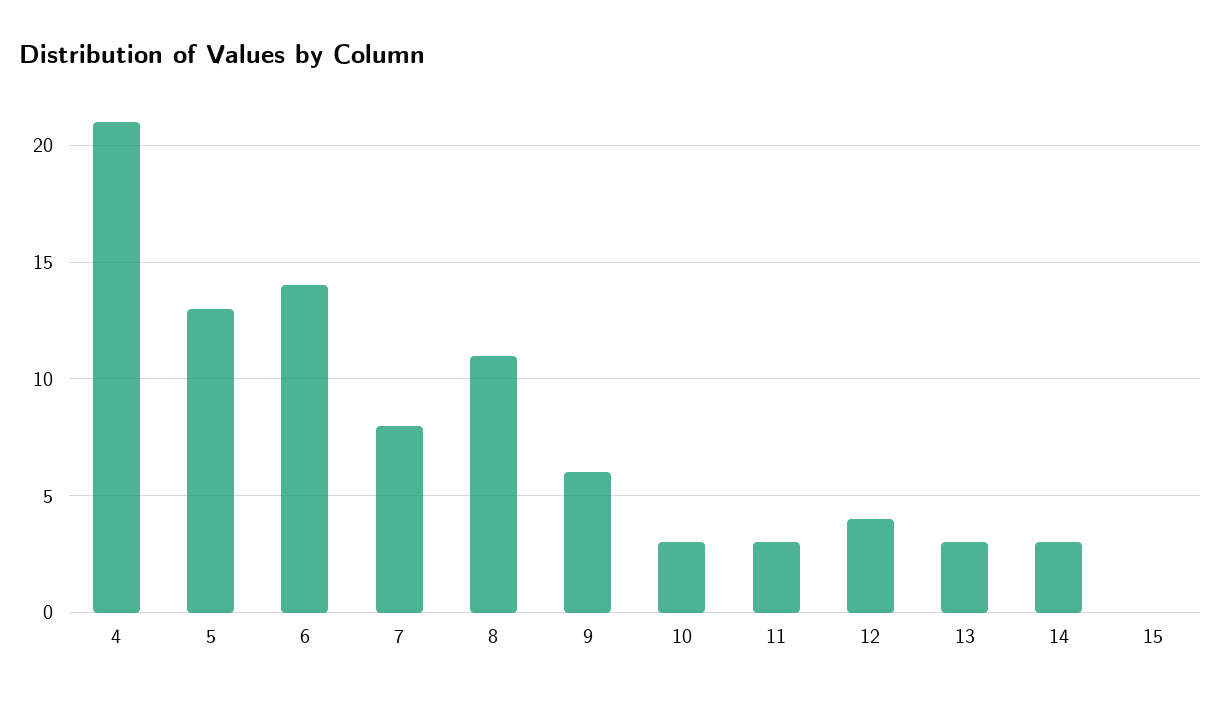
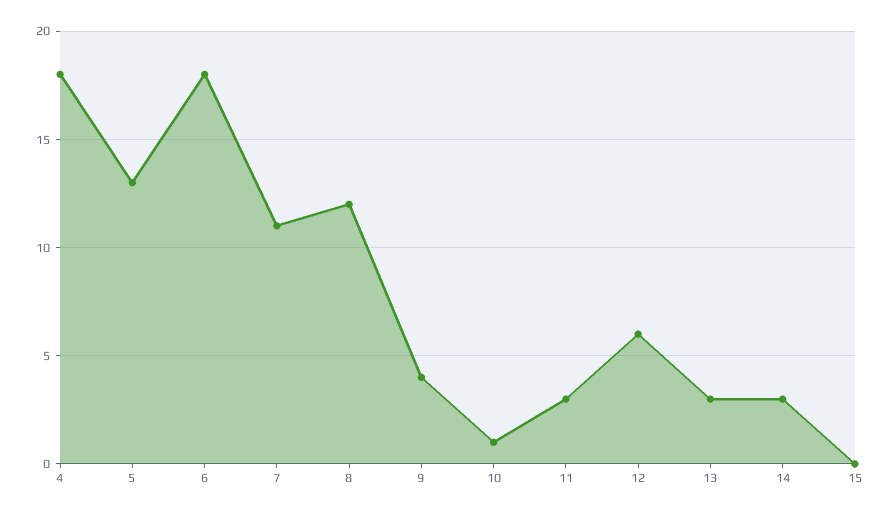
4: 21 -> 18
6: 14 -> 18
7: 8 -> 11
8: 11 -> 12
9: 6 -> 4
10: 3 -> 1
12: 4 -> 6

